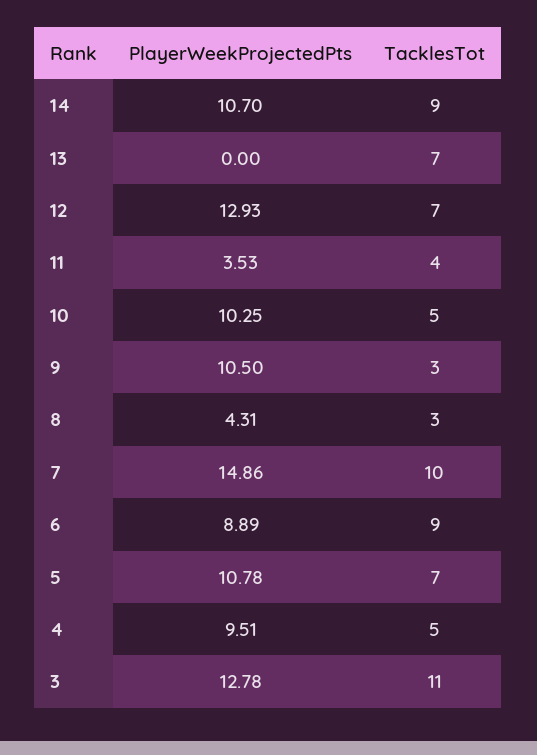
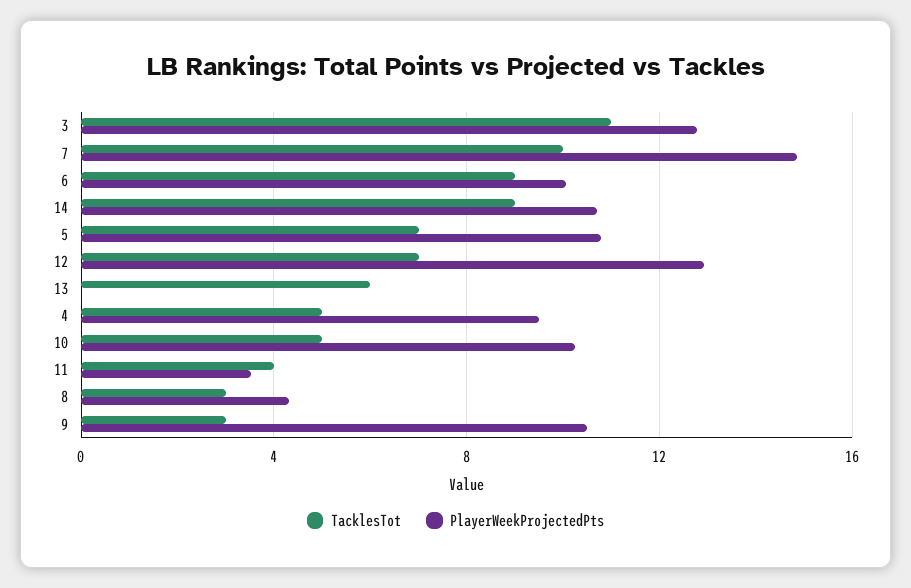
TacklesTot, 13: 7 -> 6
PlayerWeekProjectedPts, 6: 8.89 -> 10

